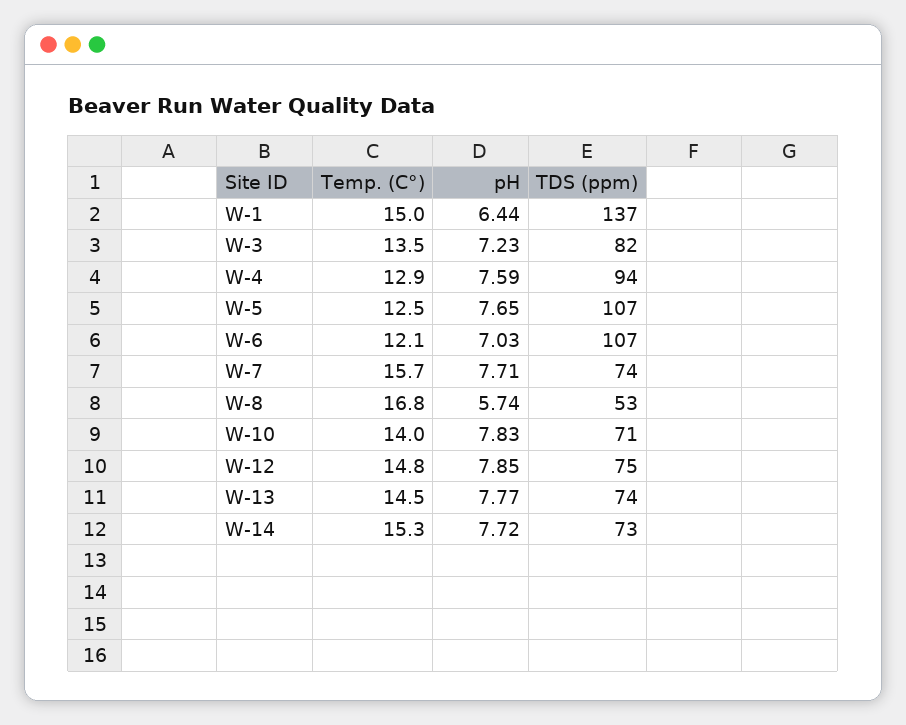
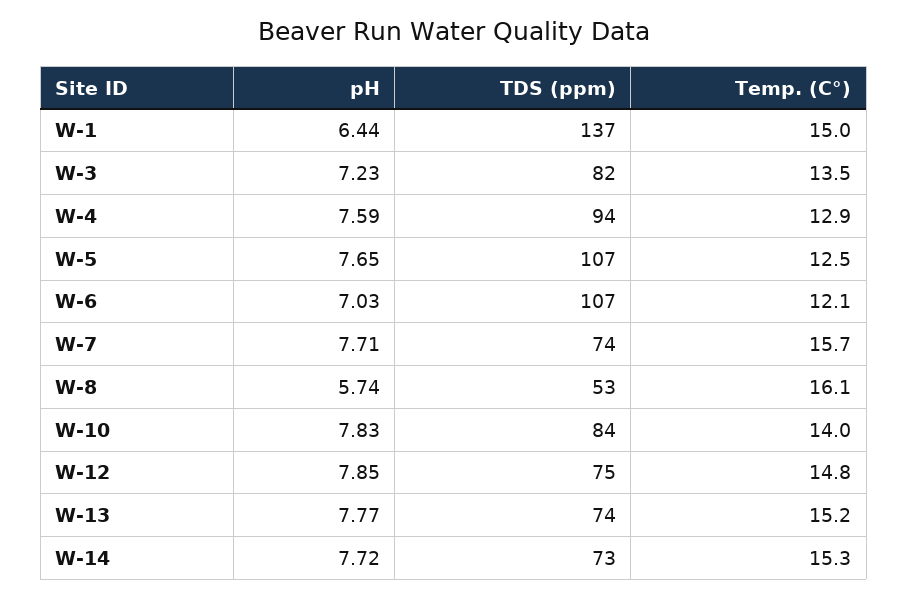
Temp. (C°), W-8: 16.8 -> 16.1
TDS (ppm), W-10: 71 -> 84
Temp. (C°), W-13: 14.5 -> 15.2

